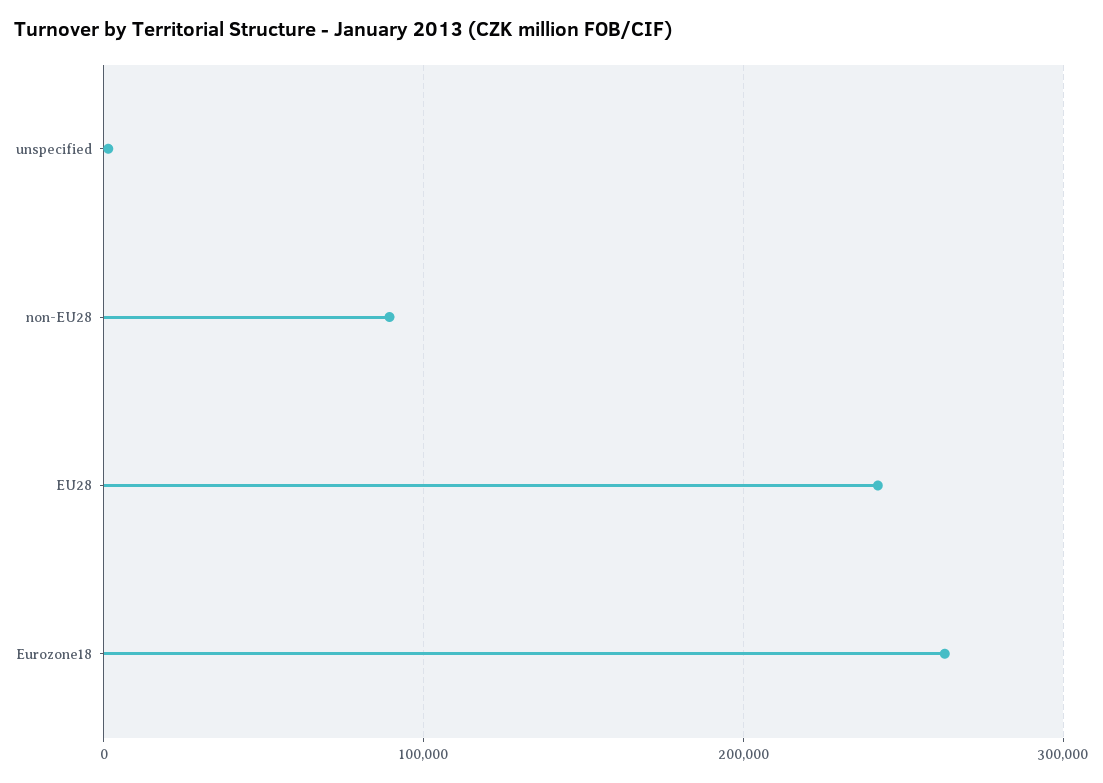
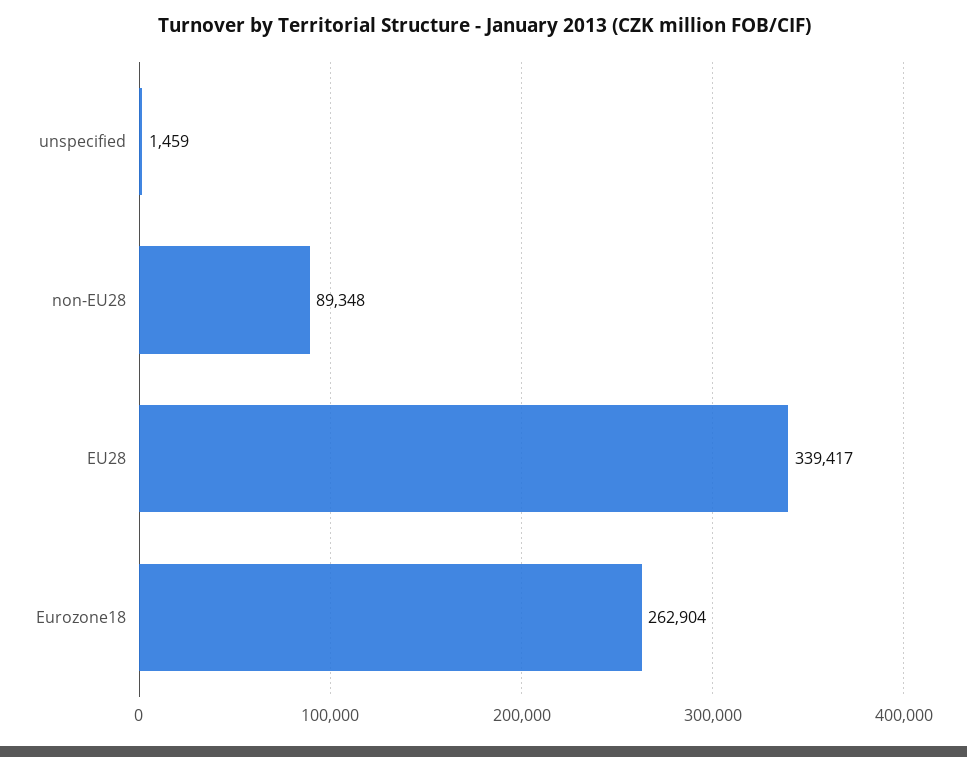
EU28: 240000 -> 339417

